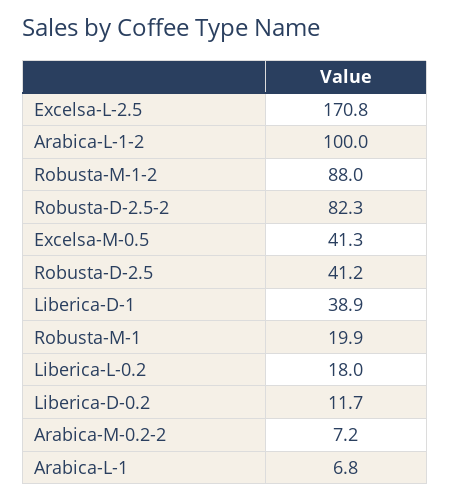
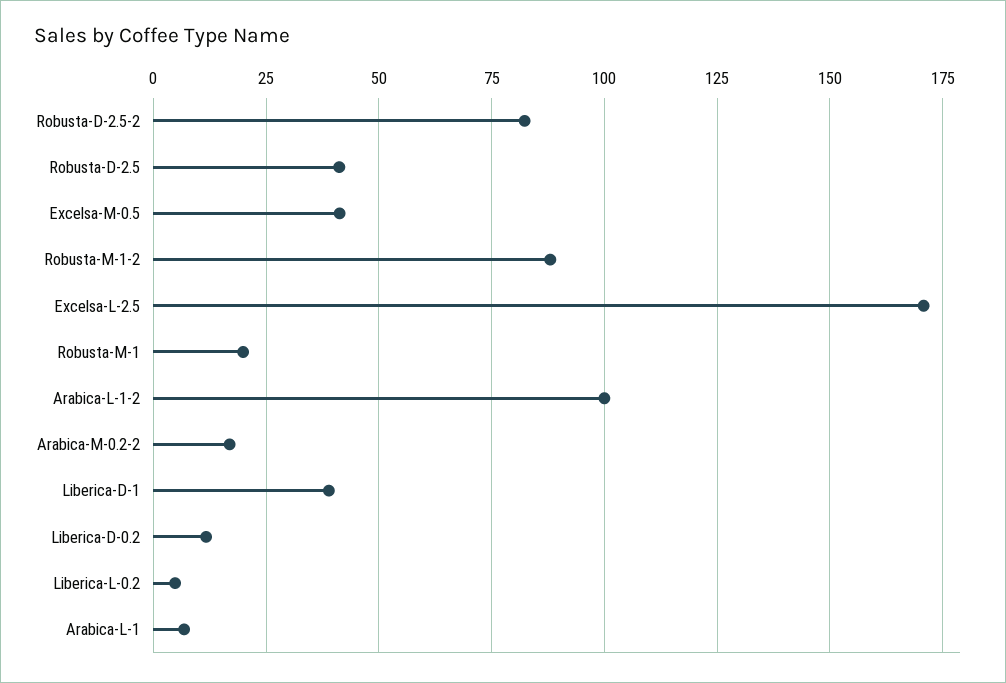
Liberica-L-0.2: 18 -> 5
Arabica-M-0.2-2: 7.2 -> 17.5

